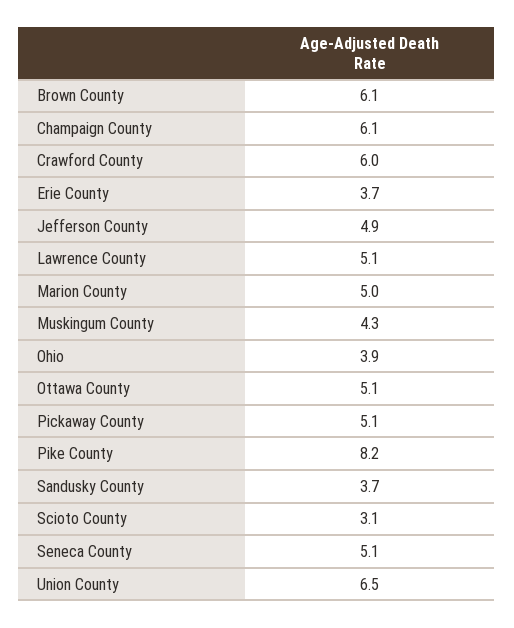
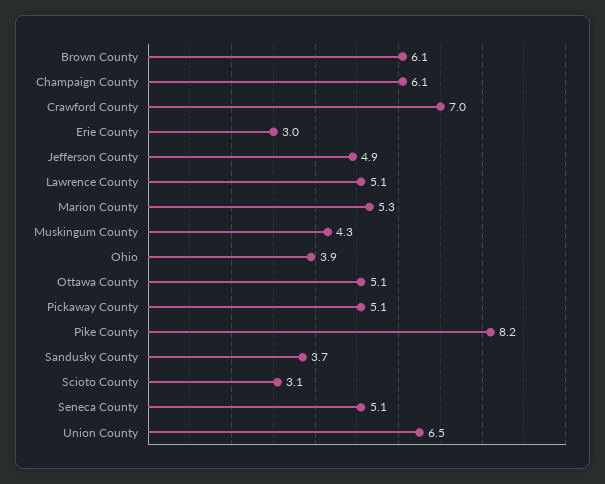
Crawford County: 6 -> 7
Erie County: 3.7 -> 3
Marion County: 5 -> 5.3

